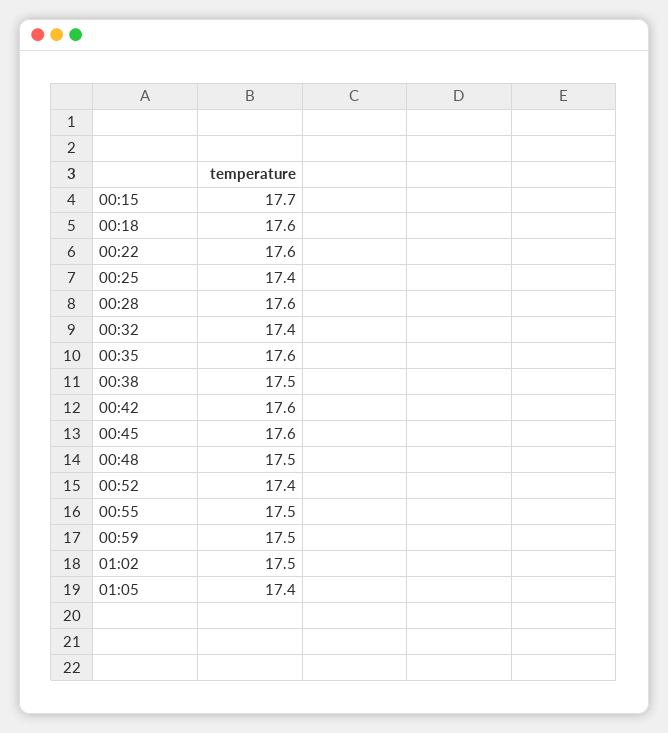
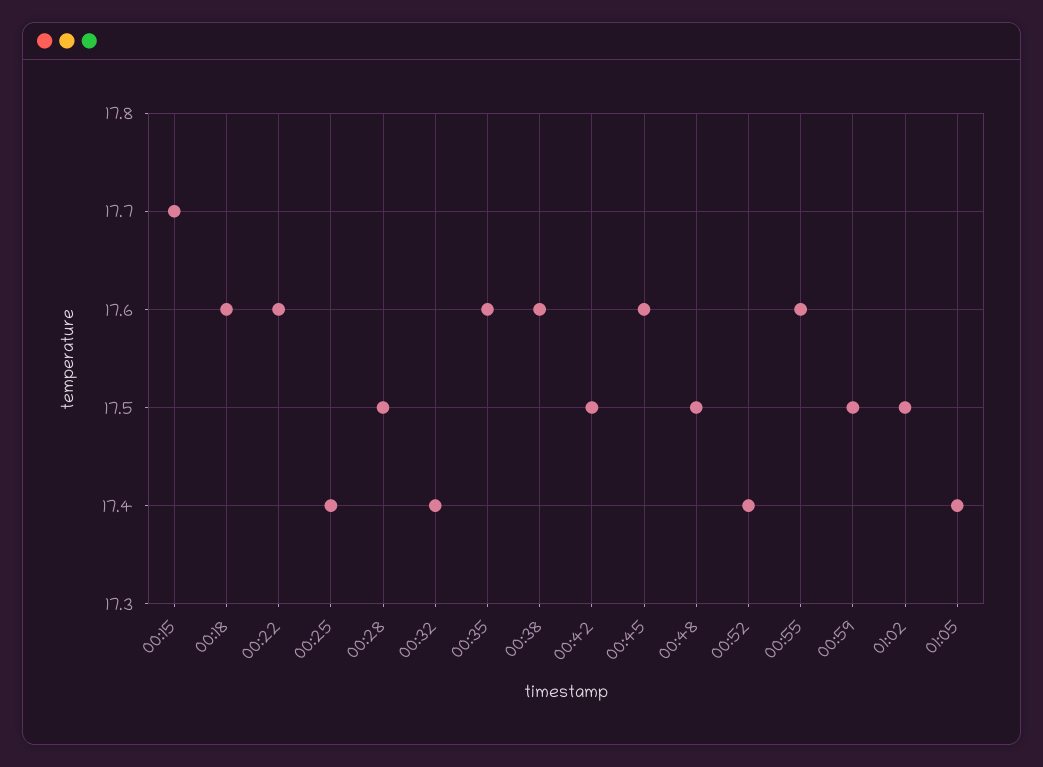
00:28: 17.6 -> 17.5
00:38: 17.5 -> 17.6
00:42: 17.6 -> 17.5
00:55: 17.5 -> 17.6

